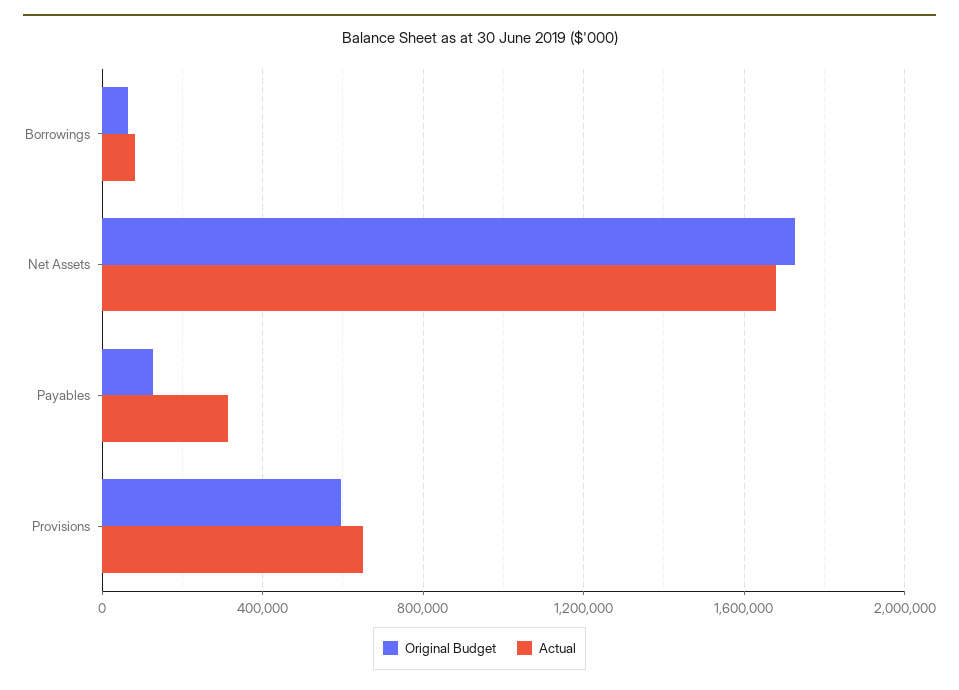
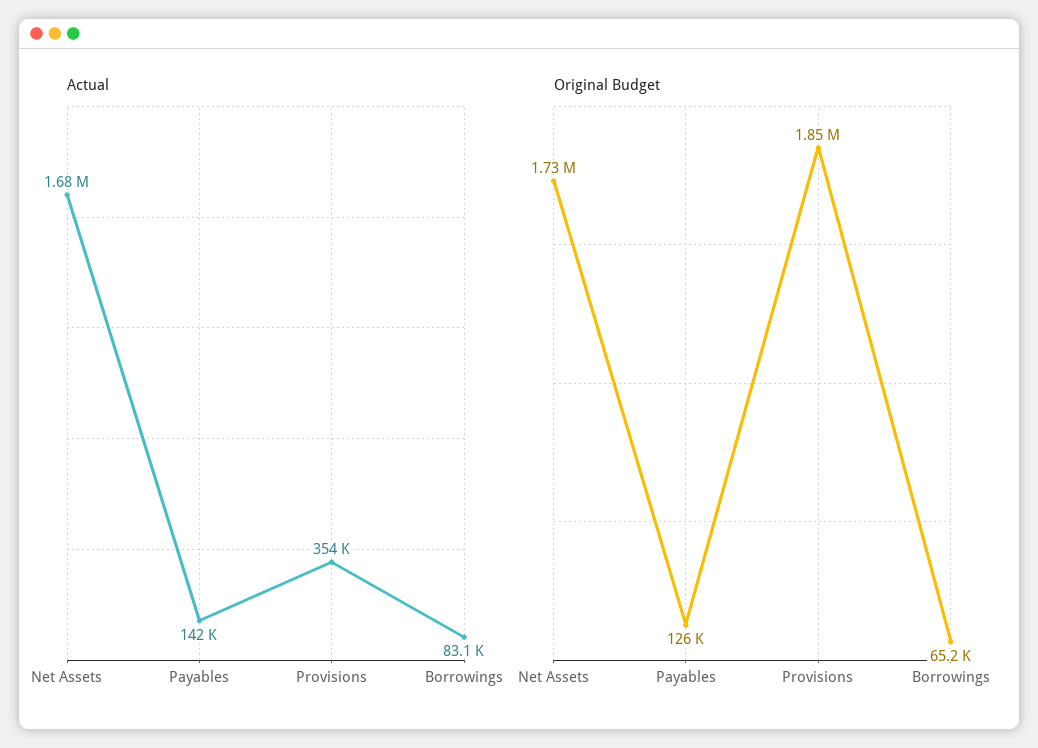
Actual, Payables: 300000 -> 142000
Original Budget, Provisions: 600000 -> 1850000
Actual, Provisions: 650000 -> 354000

